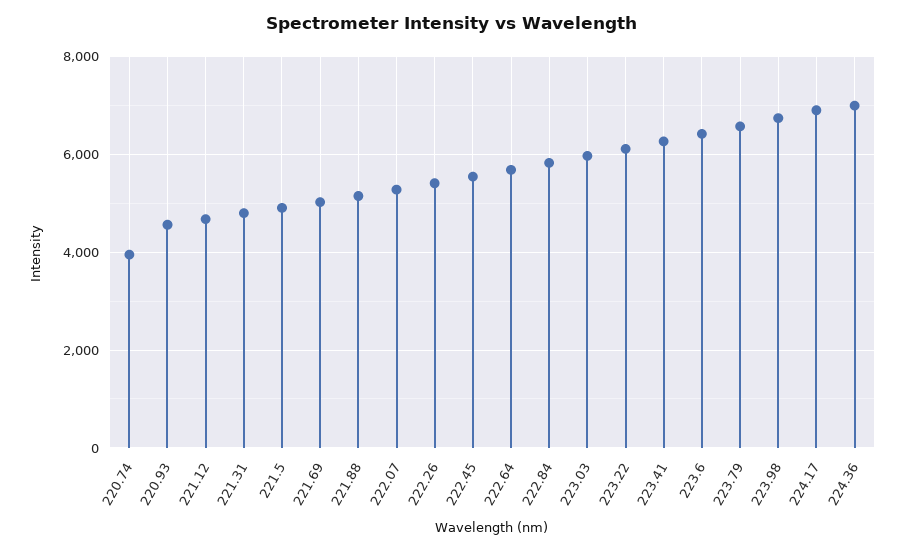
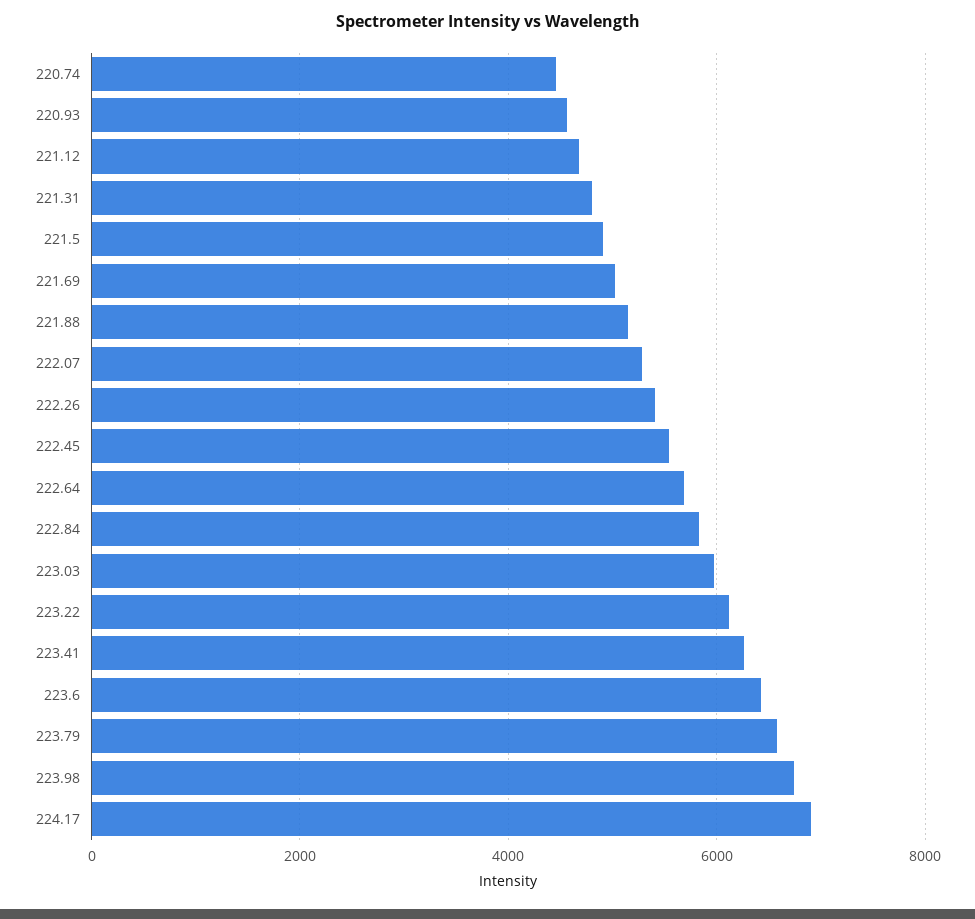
220.74: 4000 -> 4400
224.36: 7000 -> none

